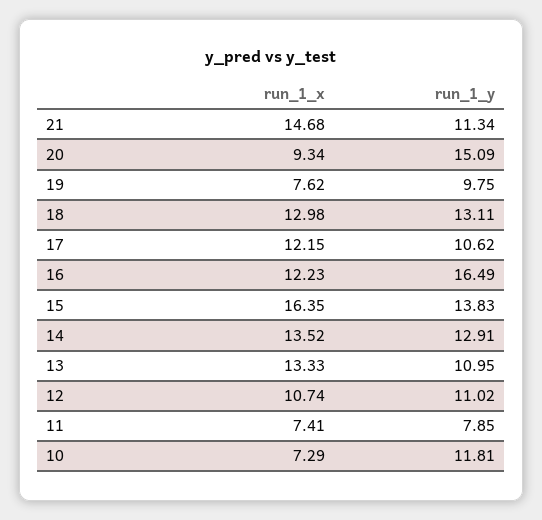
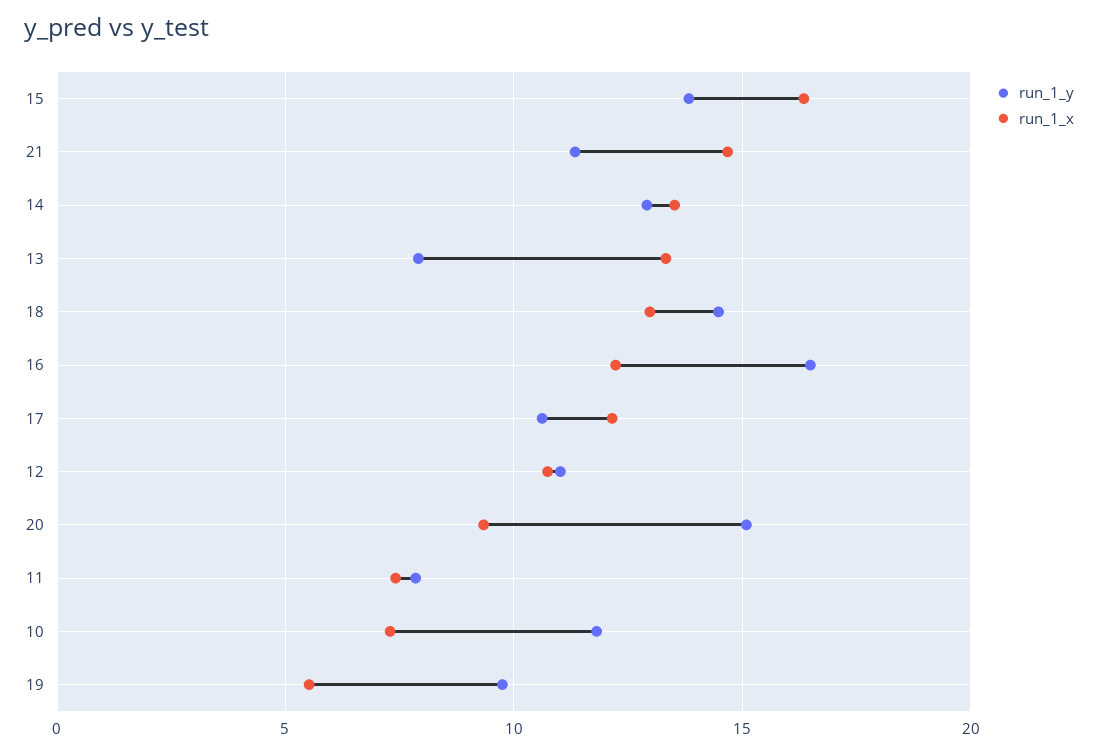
run_1_x, 19: 7.62 -> 5.5
run_1_y, 18: 13.11 -> 14.5
run_1_y, 13: 10.95 -> 8

